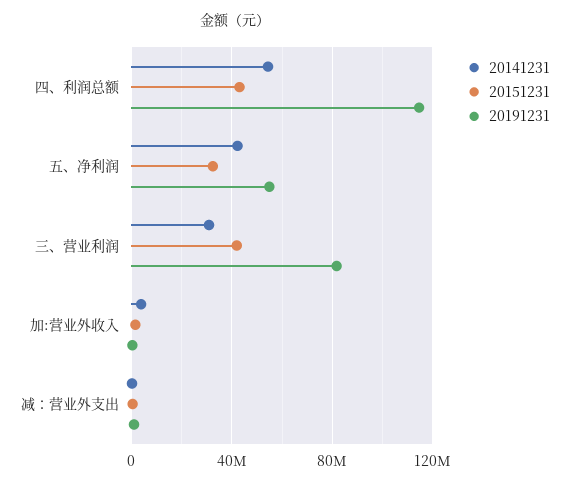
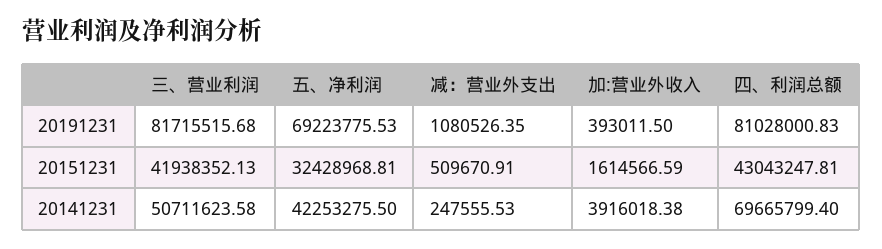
20141231, 四、利润总额: 55000000 -> 69665799.4
20191231, 四、利润总额: 115000000 -> 81028000.83
20191231, 五、净利润: 55000000 -> 69223775.53
20141231, 三、营业利润: 30000000 -> 50711623.58

